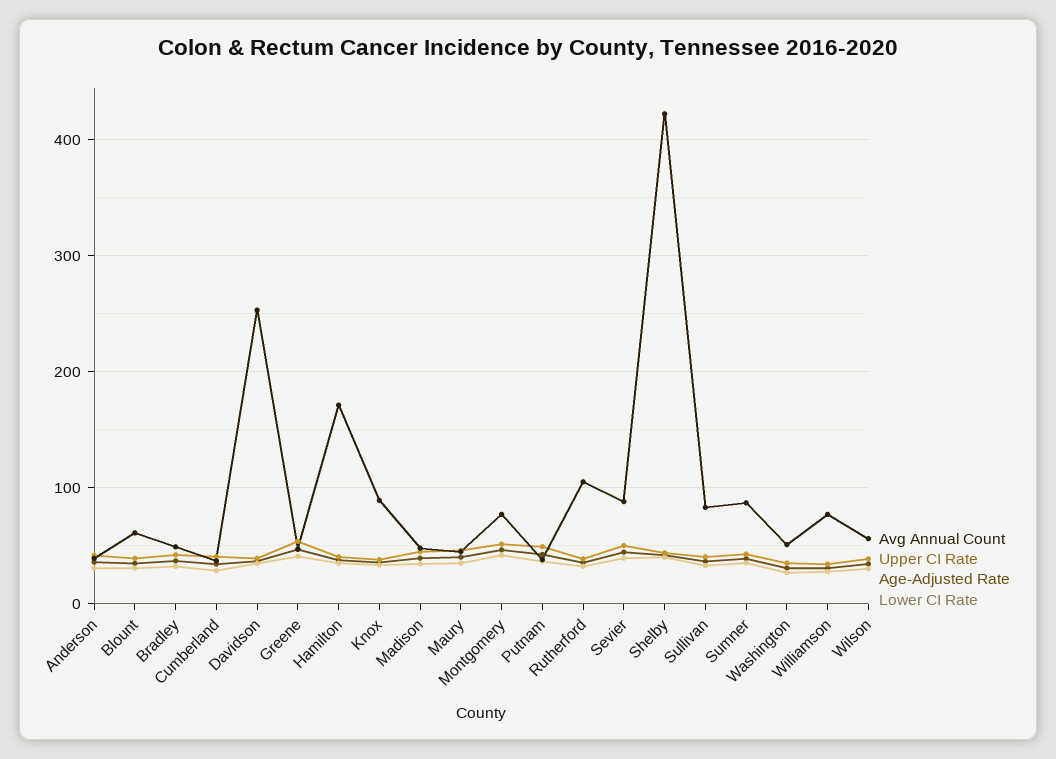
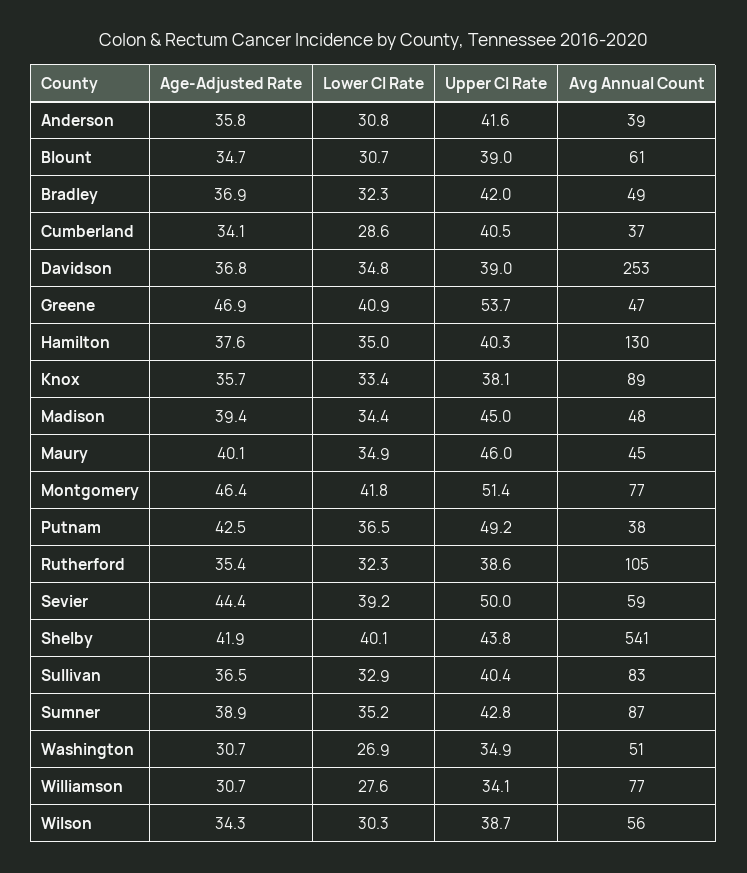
Avg Annual Count, Hamilton: 170 -> 130
Avg Annual Count, Sevier: 90 -> 59
Avg Annual Count, Shelby: 420 -> 541

